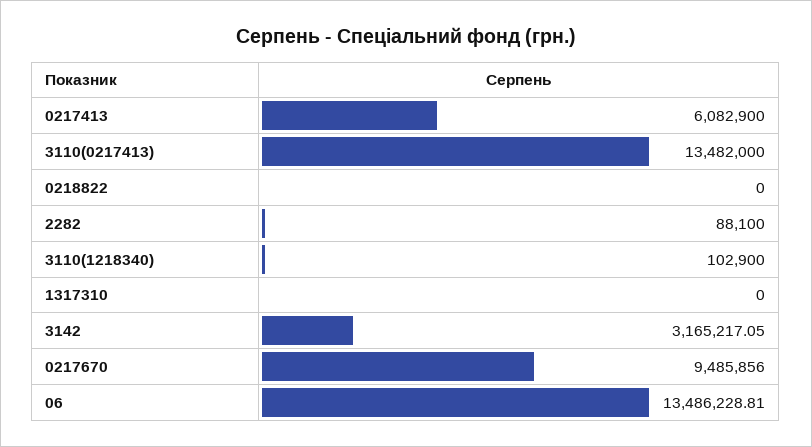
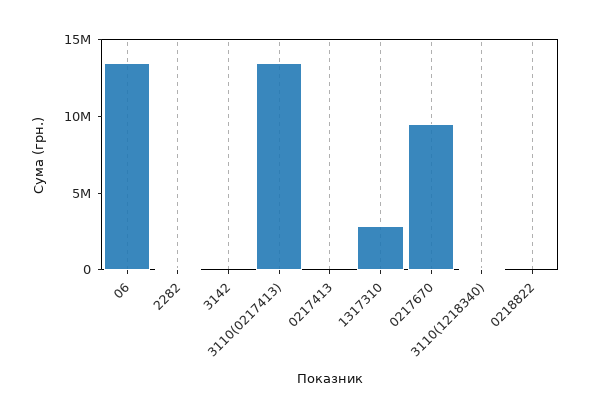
0217413: 6082900 -> 0
1317310: 0 -> 3000000
3142: 3165217.05 -> 0

